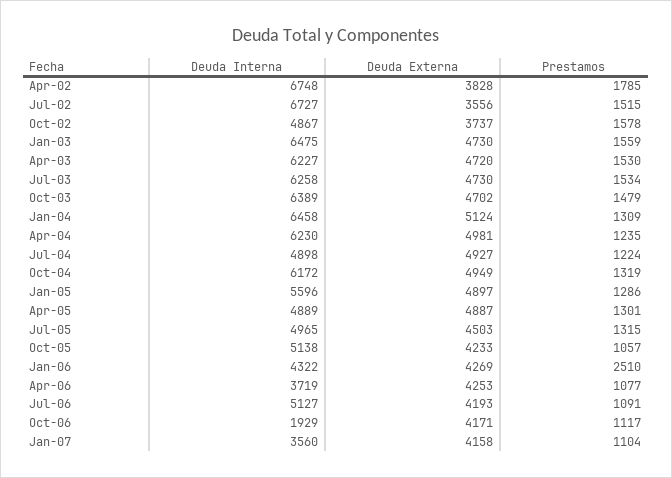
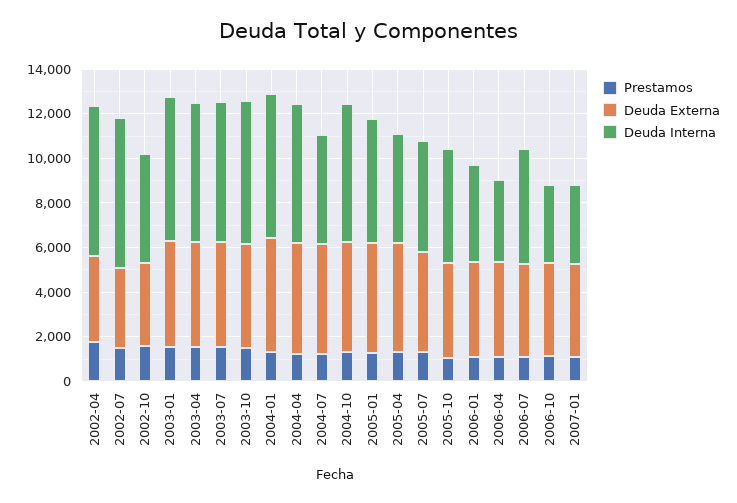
Prestamos, Jan-06: 2510 -> 1000
Deuda Interna, Oct-06: 1929 -> 3500

